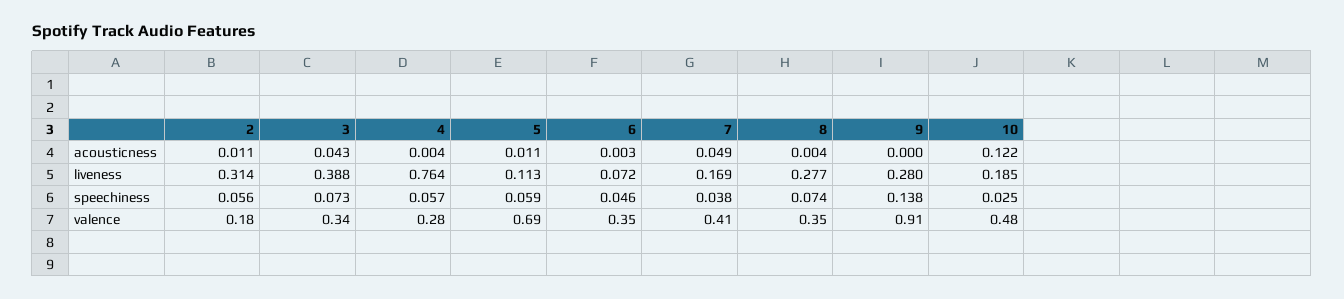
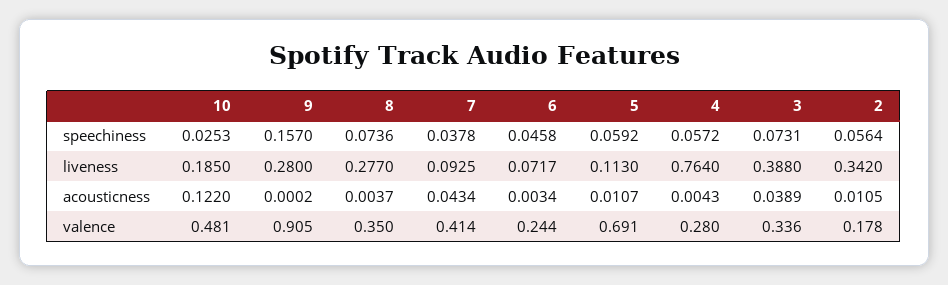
3, acousticness: 0.043 -> 0.0389
7, acousticness: 0.049 -> 0.0434
2, liveness: 0.314 -> 0.342
7, liveness: 0.169 -> 0.0925
9, speechiness: 0.138 -> 0.157
6, valence: 0.35 -> 0.244

